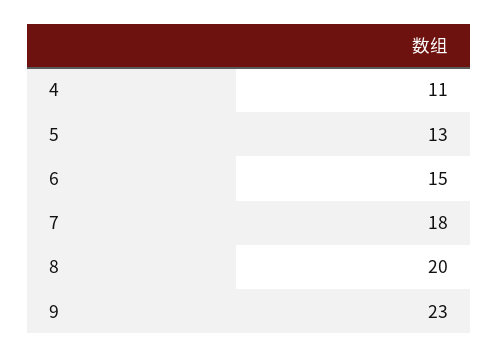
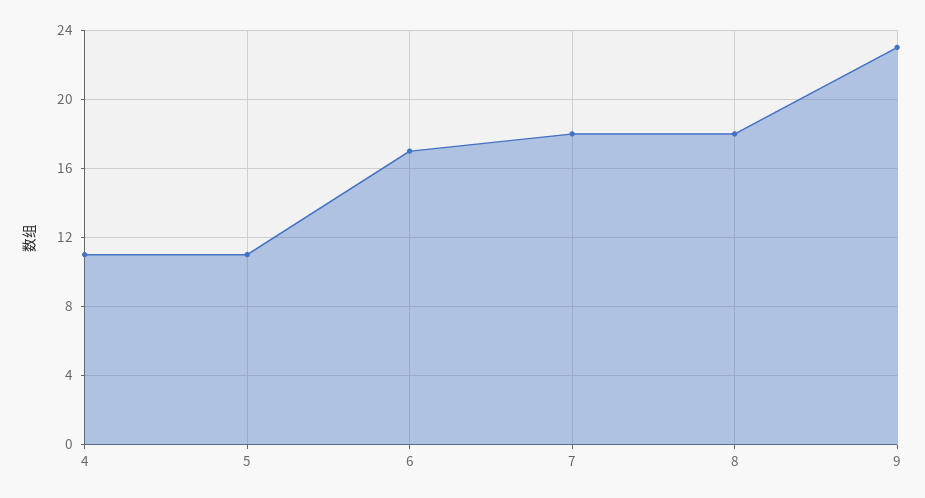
5: 13 -> 11
6: 15 -> 17
8: 20 -> 18

